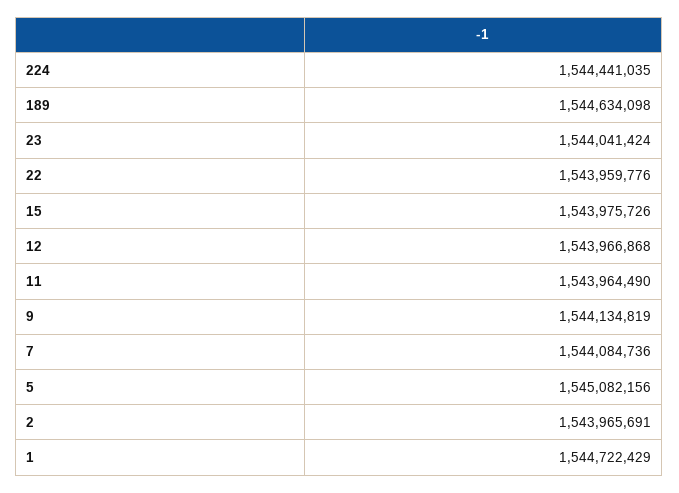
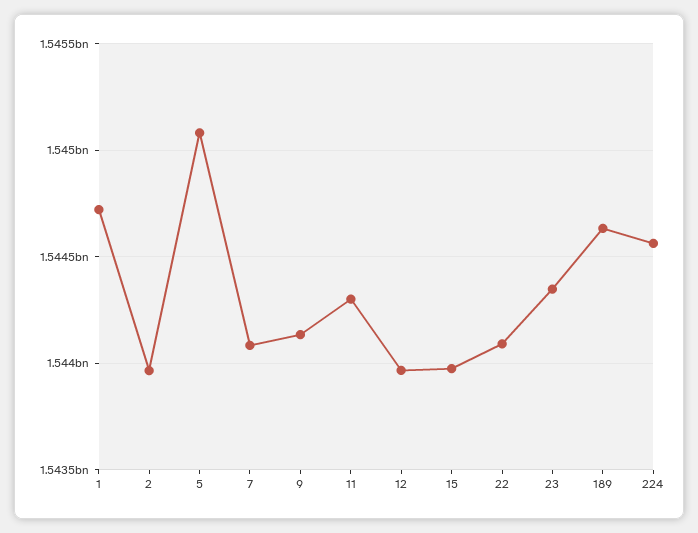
224: 1544441035 -> 1544550000
23: 1544041424 -> 1544350000
22: 1543959776 -> 1544100000
11: 1543964490 -> 1544300000

